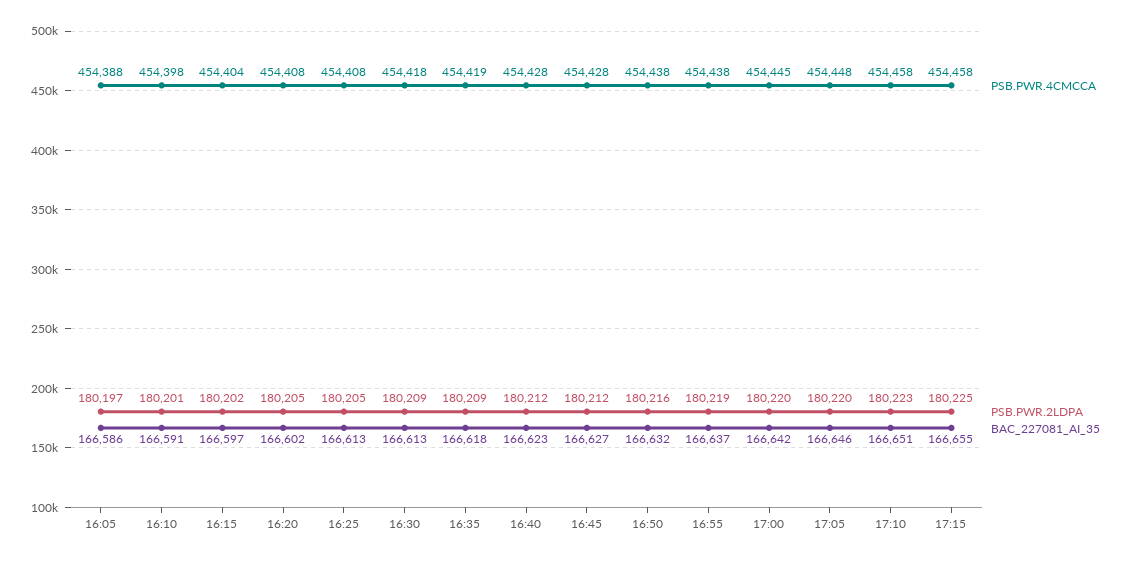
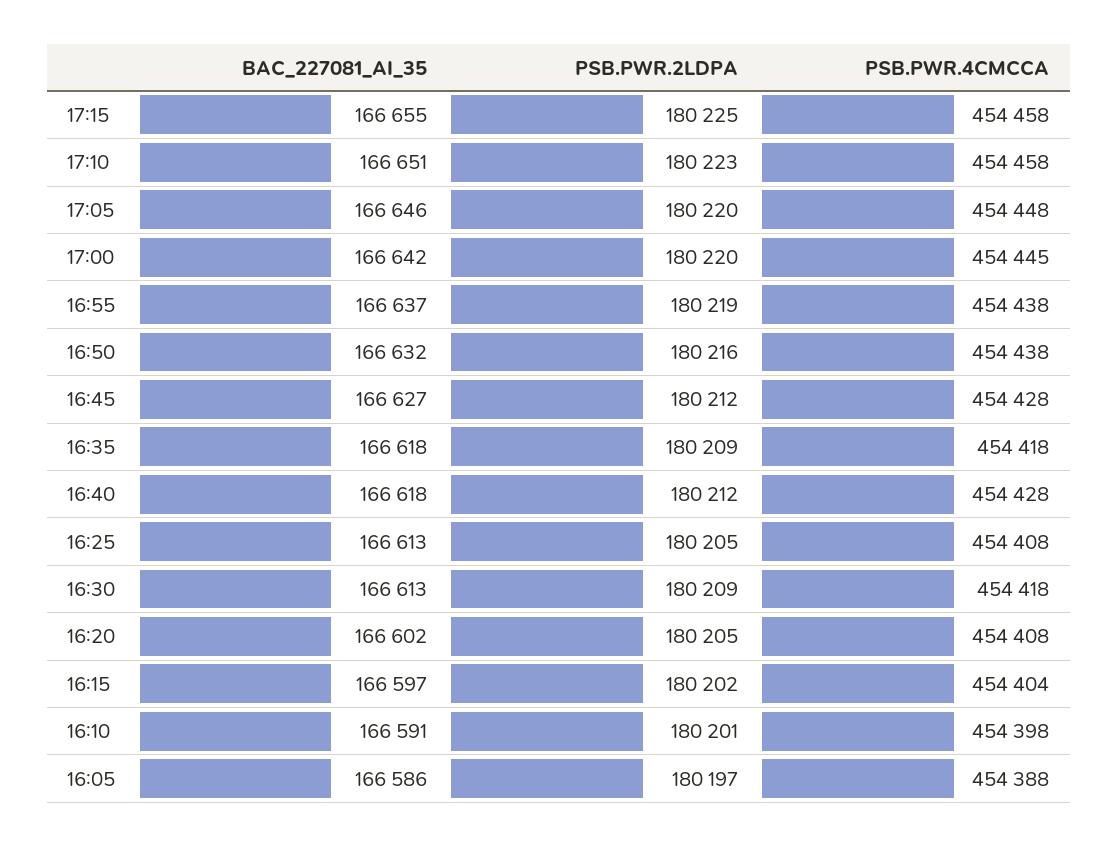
PSB.PWR.4CMCCA, 16:35: 454419 -> 454418
BAC_227081_AI_35, 16:40: 166623 -> 166618

